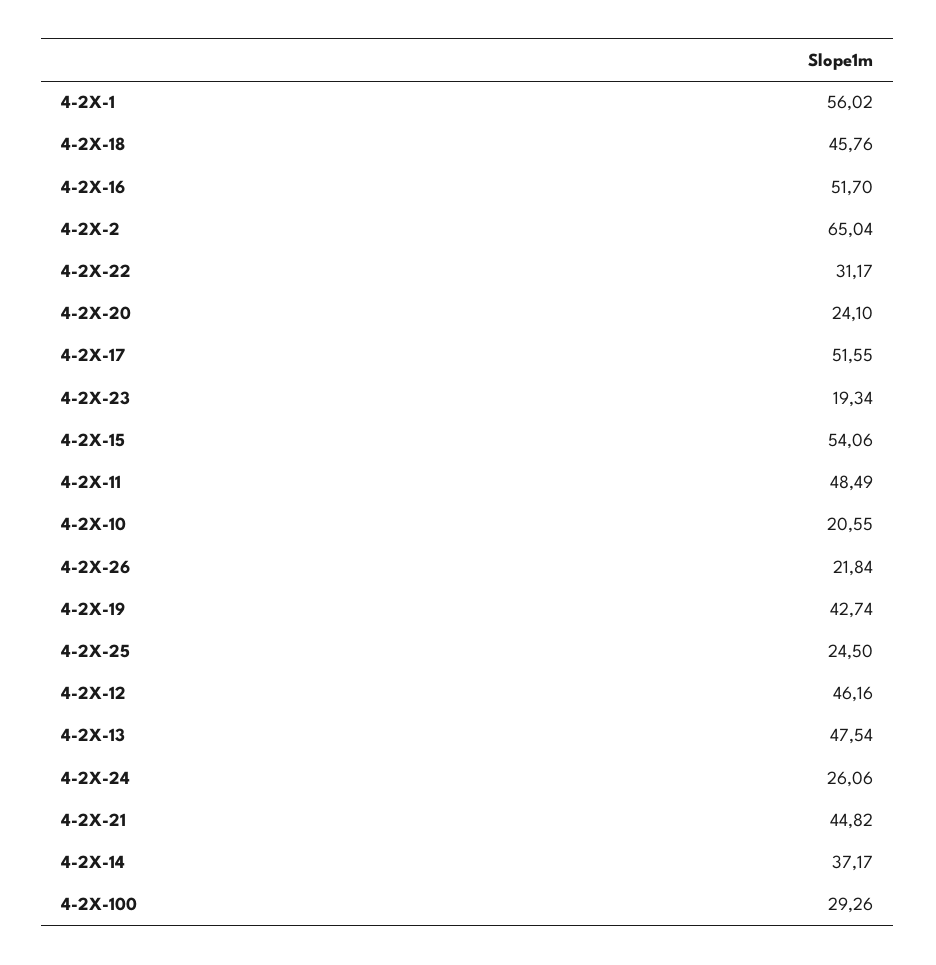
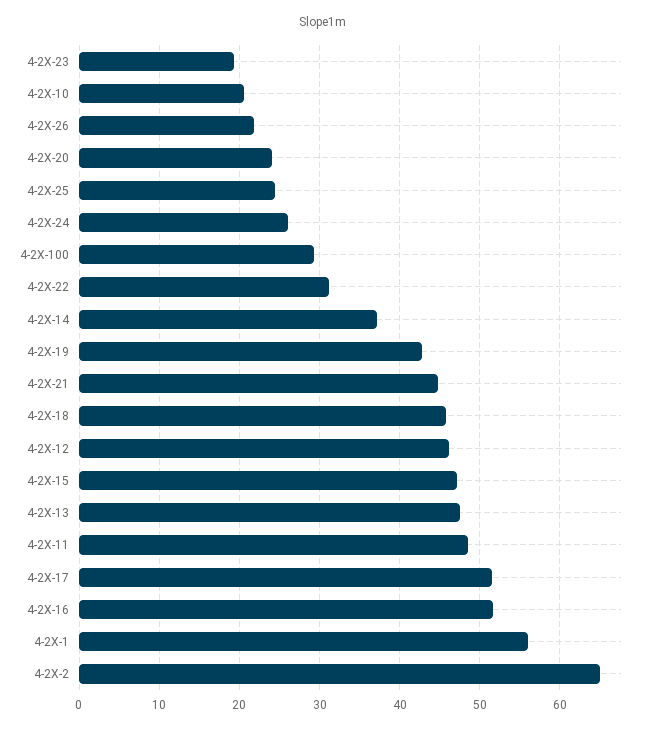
4-2X-15: 54.06 -> 47

